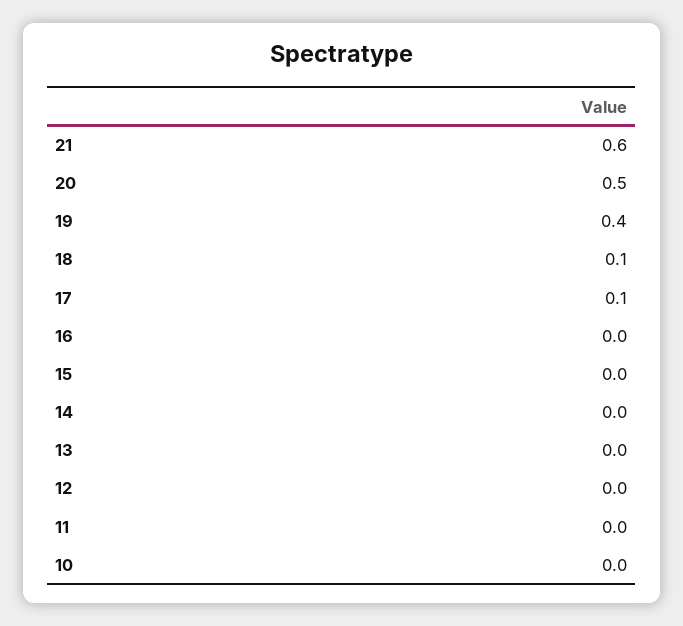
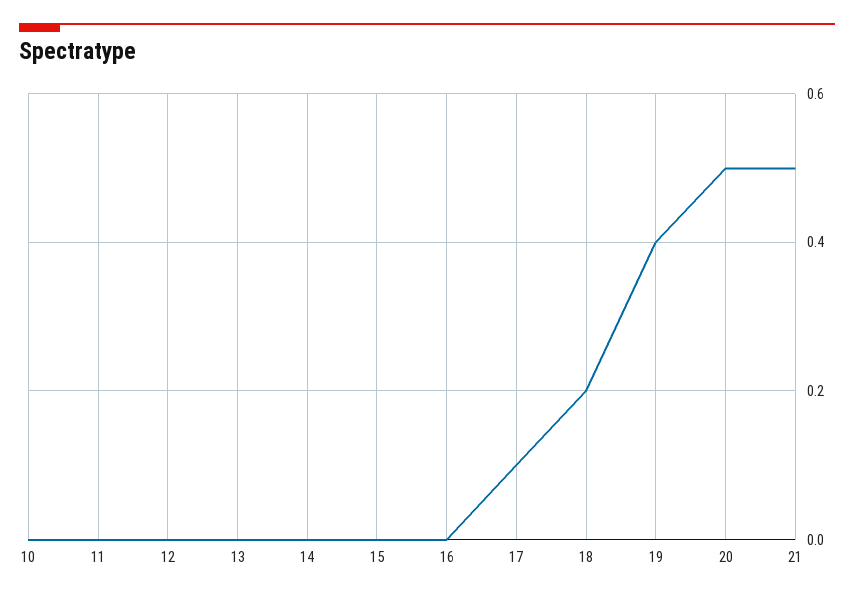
21: 0.6 -> 0.5
18: 0.1 -> 0.2

